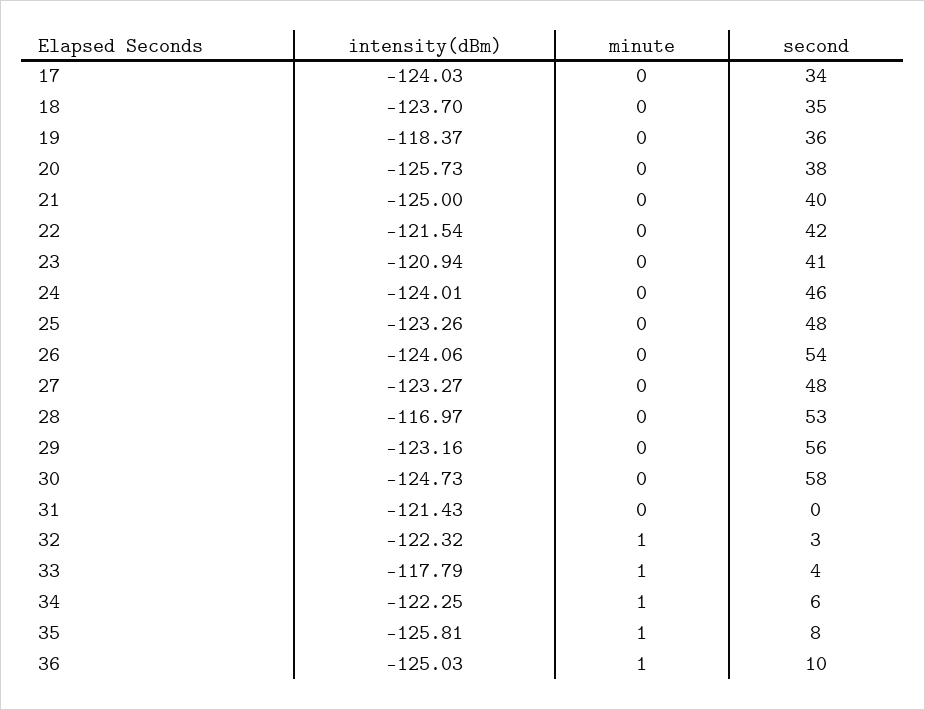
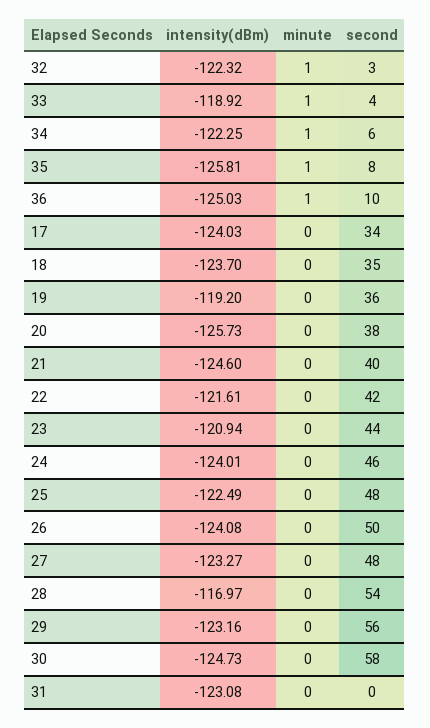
intensity(dBm), 19: -118.37 -> -119.2
intensity(dBm), 21: -125 -> -124.6
intensity(dBm), 22: -121.54 -> -121.61
second, 23: 41 -> 44
intensity(dBm), 25: -123.26 -> -122.49
intensity(dBm), 26: -124.06 -> -124.08
second, 26: 54 -> 50
second, 28: 53 -> 54
intensity(dBm), 31: -121.43 -> -123.08
intensity(dBm), 33: -117.79 -> -118.92

